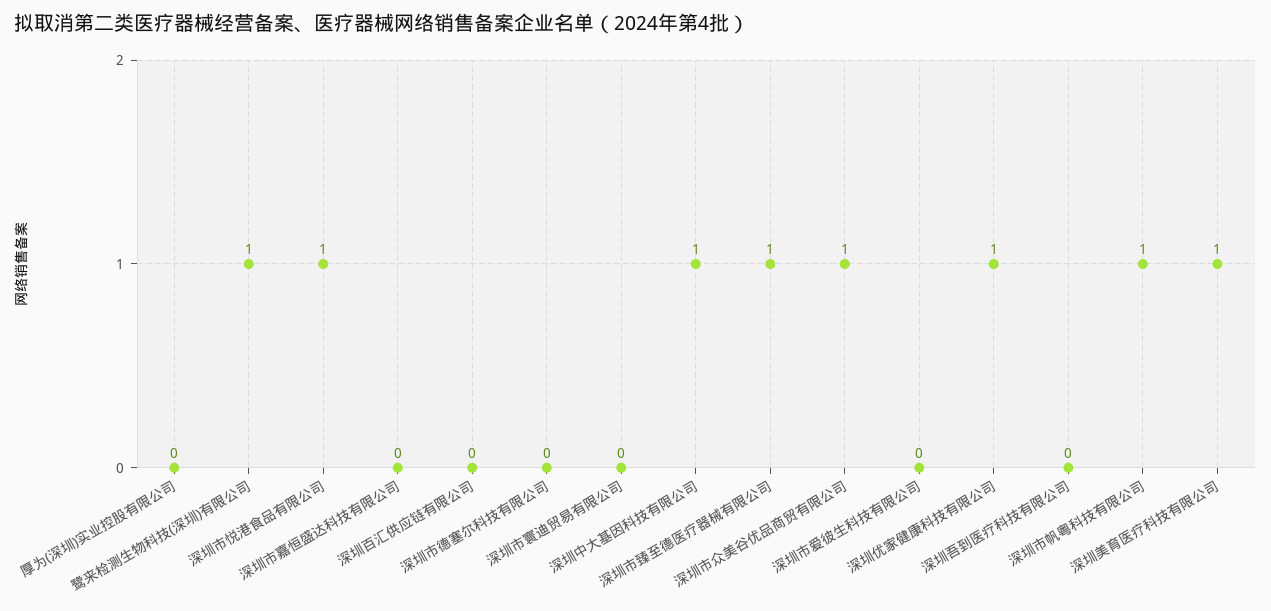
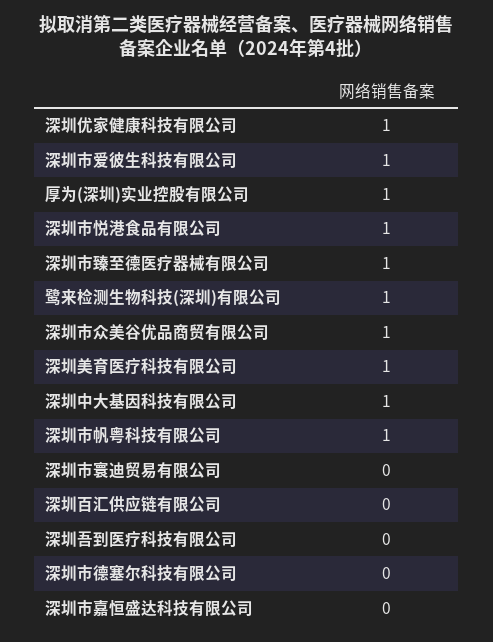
厚为(深圳)实业控股有限公司: 0 -> 1
深圳市爱彼生科技有限公司: 0 -> 1

